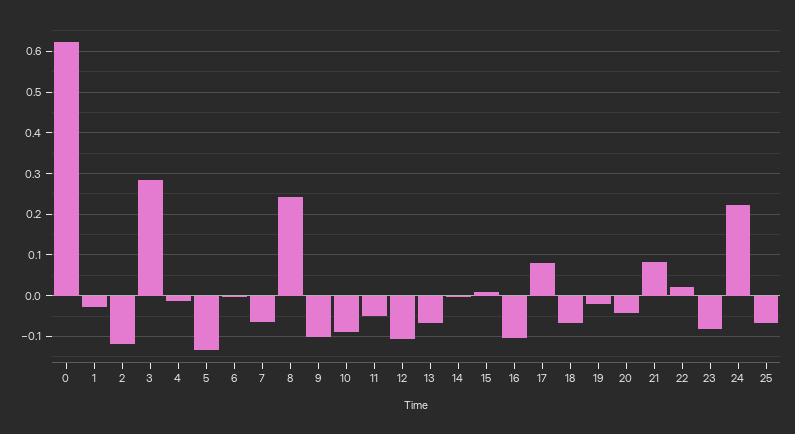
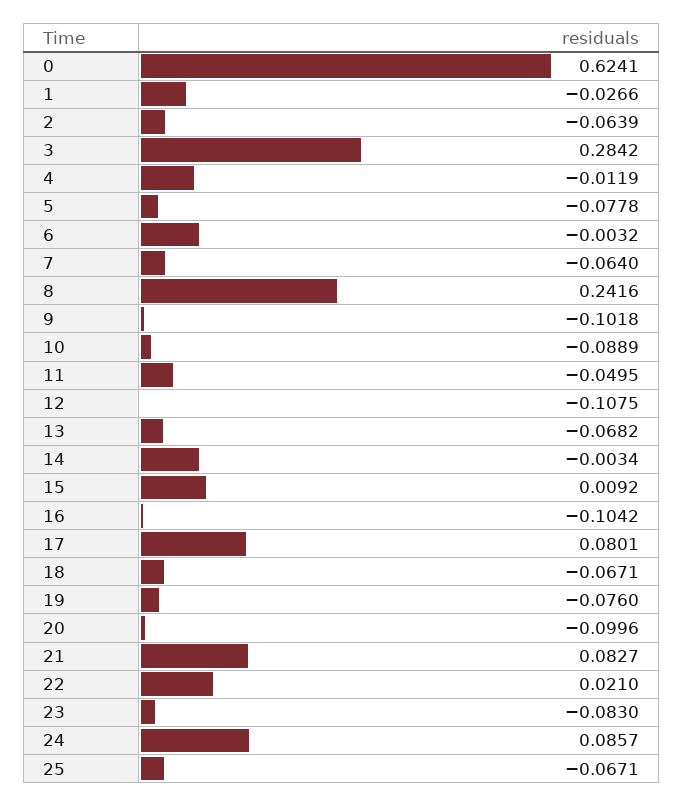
2: -0.12 -> -0.0639
5: -0.14 -> -0.0778
19: -0.02 -> -0.076
20: -0.04 -> -0.0996
24: 0.22 -> 0.0857

